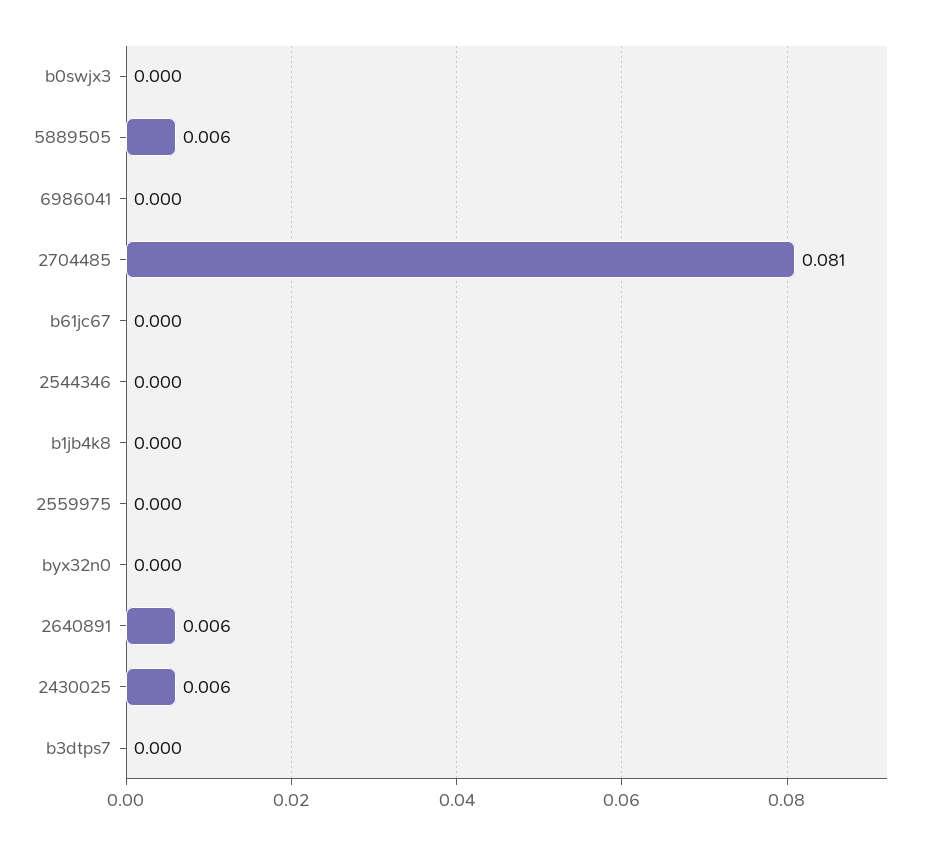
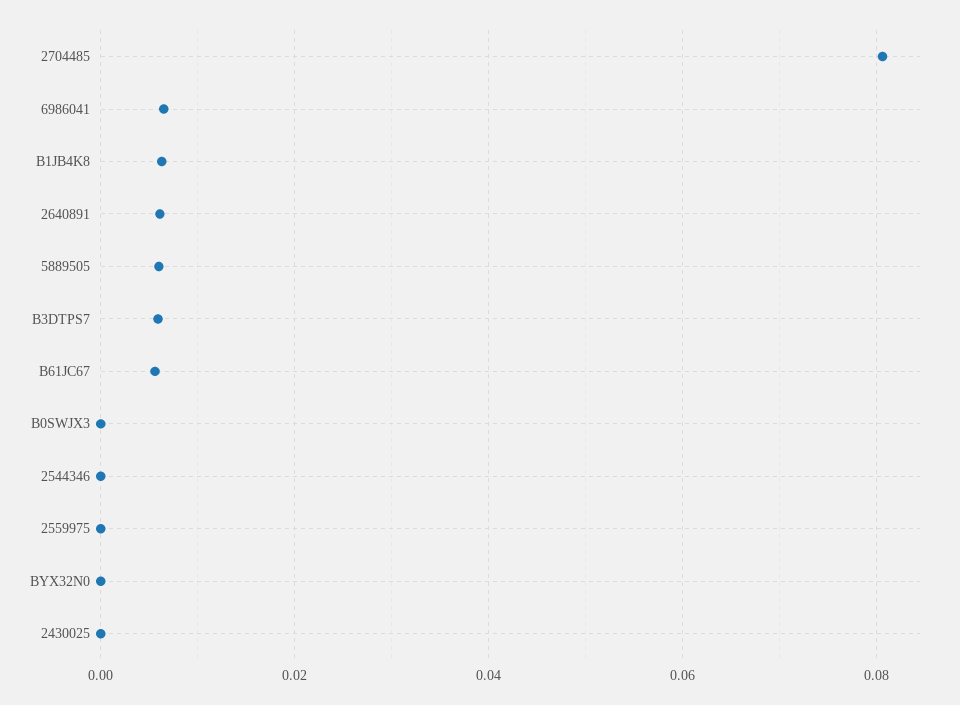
6986041: 0 -> 0.006
b61jc67: 0 -> 0.006
b1jb4k8: 0 -> 0.006
2430025: 0.006 -> 0
b3dtps7: 0 -> 0.006

